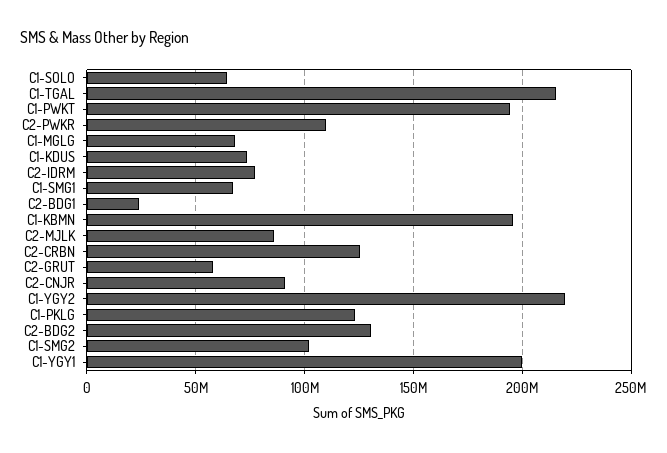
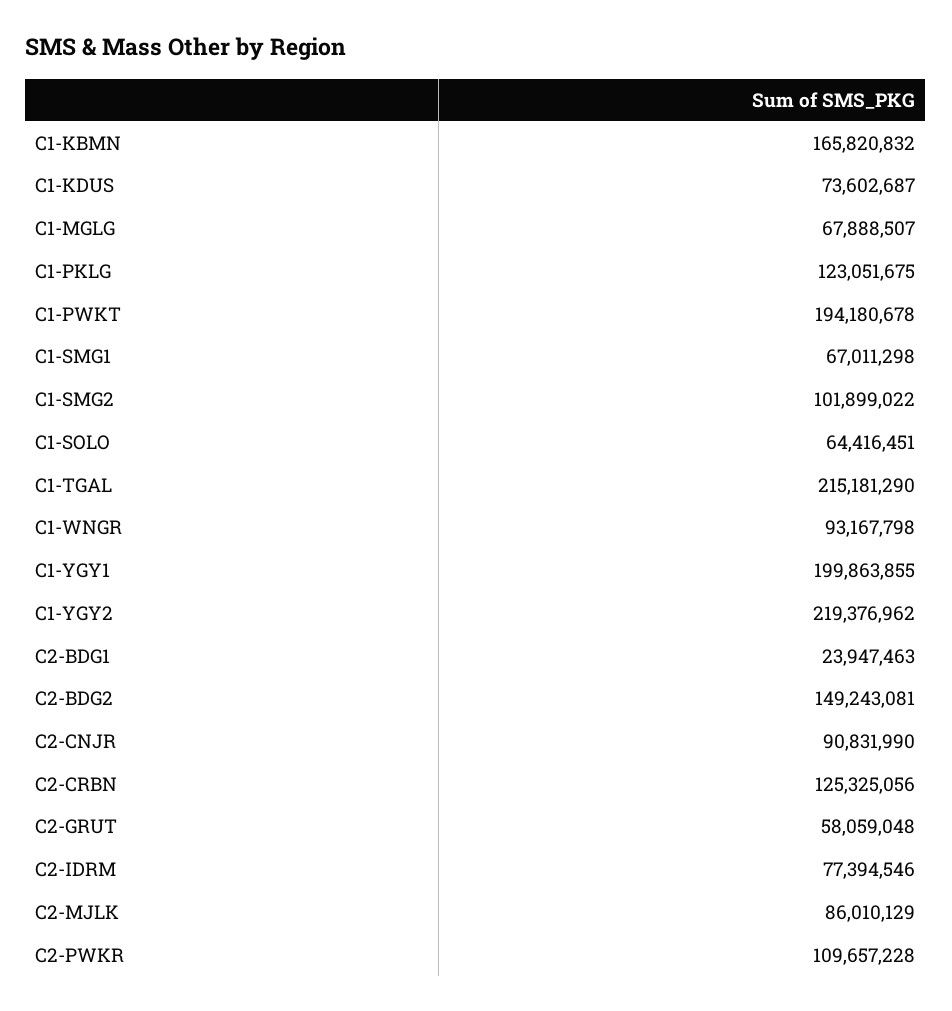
C1-KBMN: 195000000 -> 165820832
C2-BDG2: 130000000 -> 149243081
C1-WNGR: none -> 93167798

